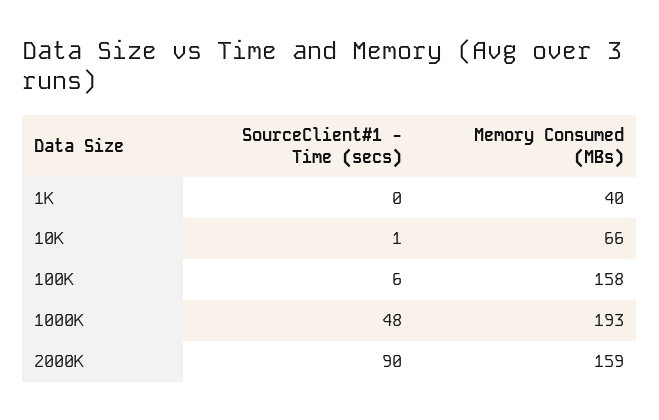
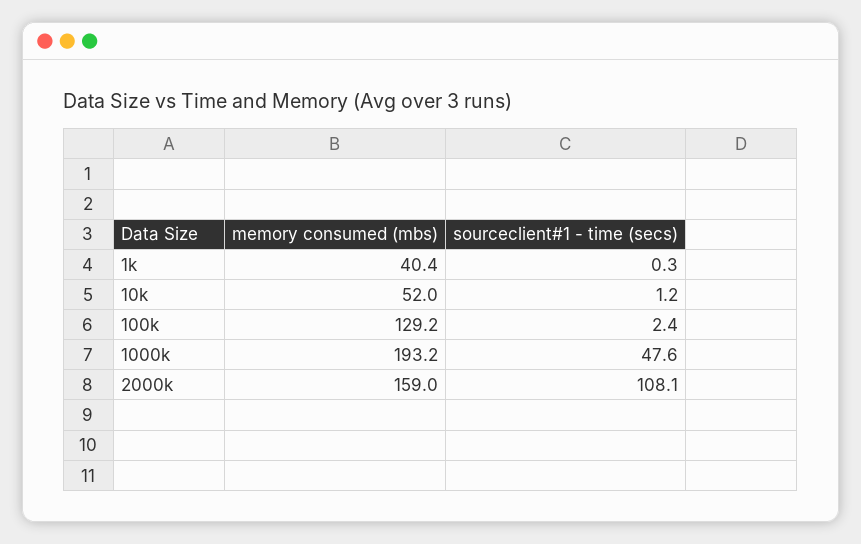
Memory Consumed (MBs), 10K: 66 -> 52
SourceClient#1 - Time (secs), 100K: 6 -> 2.4
Memory Consumed (MBs), 100K: 158 -> 129.2
SourceClient#1 - Time (secs), 2000K: 90 -> 108.1

